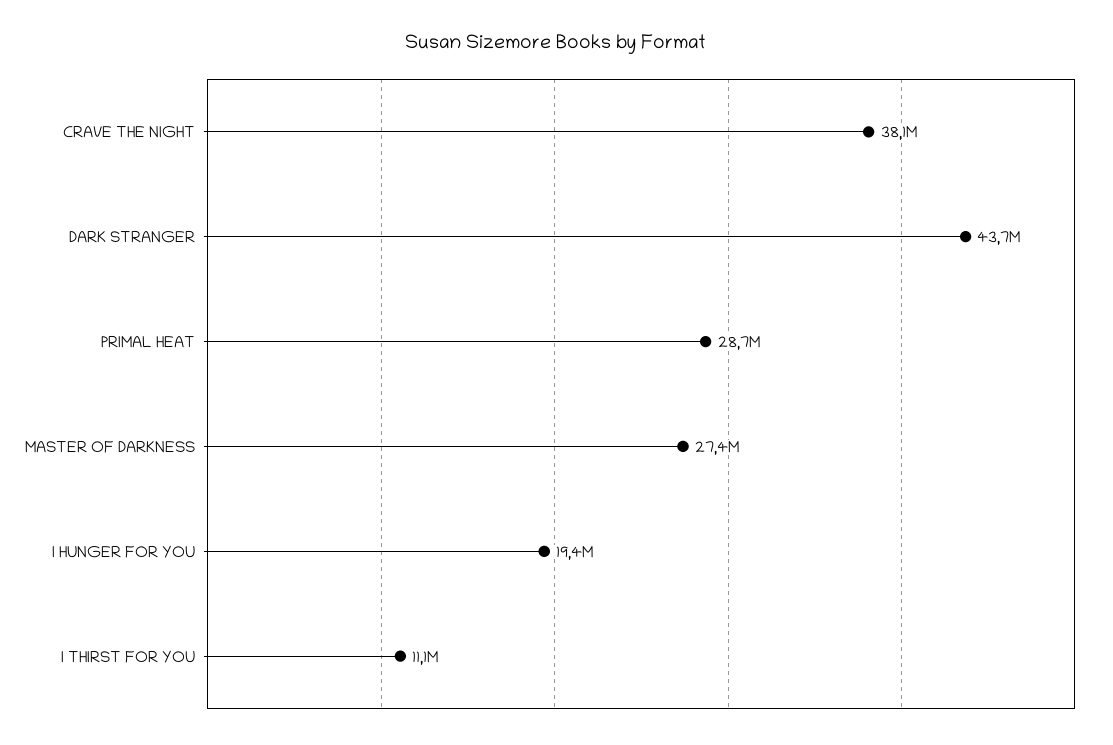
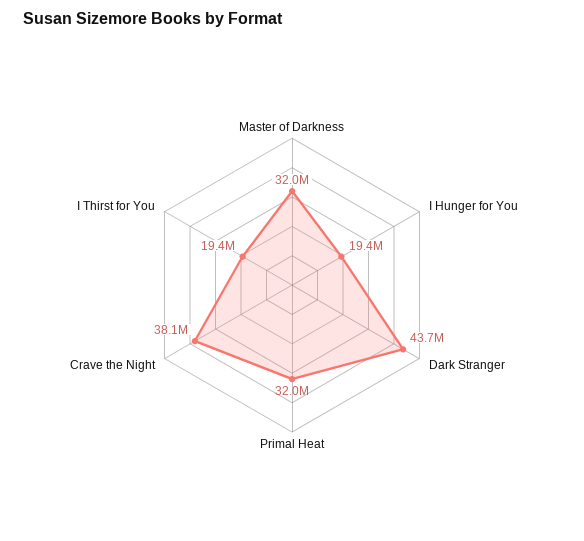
PRIMAL HEAT: 28700000 -> 32000000
MASTER OF DARKNESS: 27400000 -> 32000000
I THIRST FOR YOU: 11100000 -> 19400000

